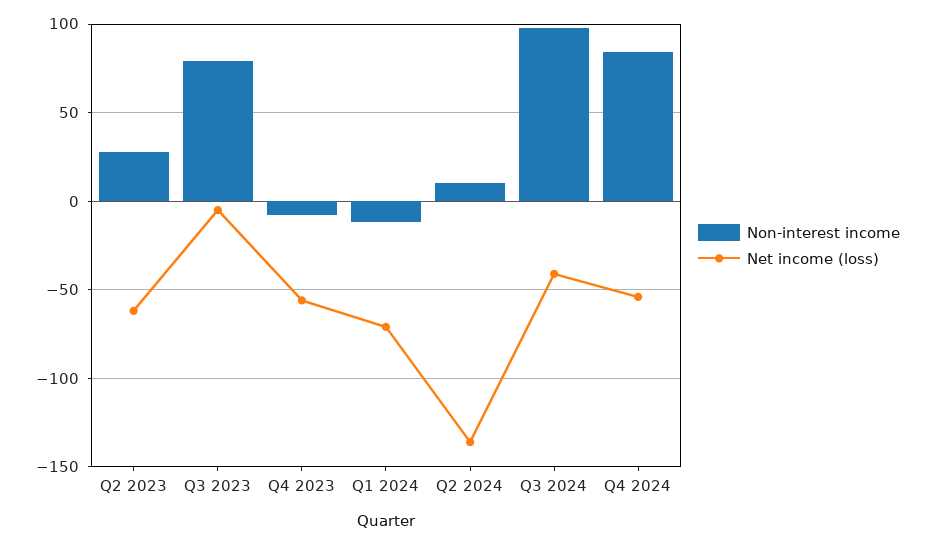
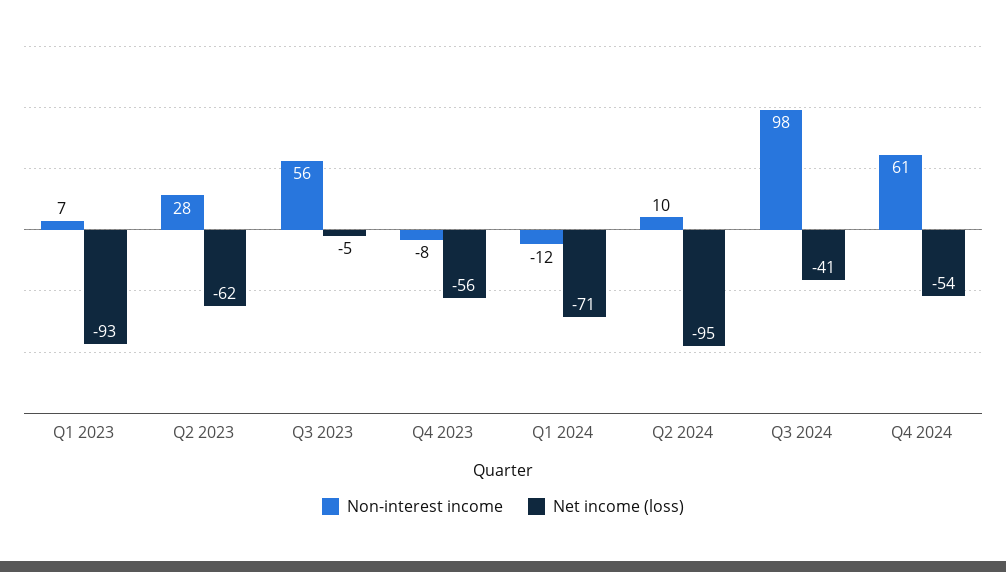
Non-interest income, Q3 2023: 80 -> 56
Net income (loss), Q2 2024: -135 -> -95
Non-interest income, Q4 2024: 85 -> 61
Non-interest income, Q1 2023: none -> 7
Net income (loss), Q1 2023: none -> -93

